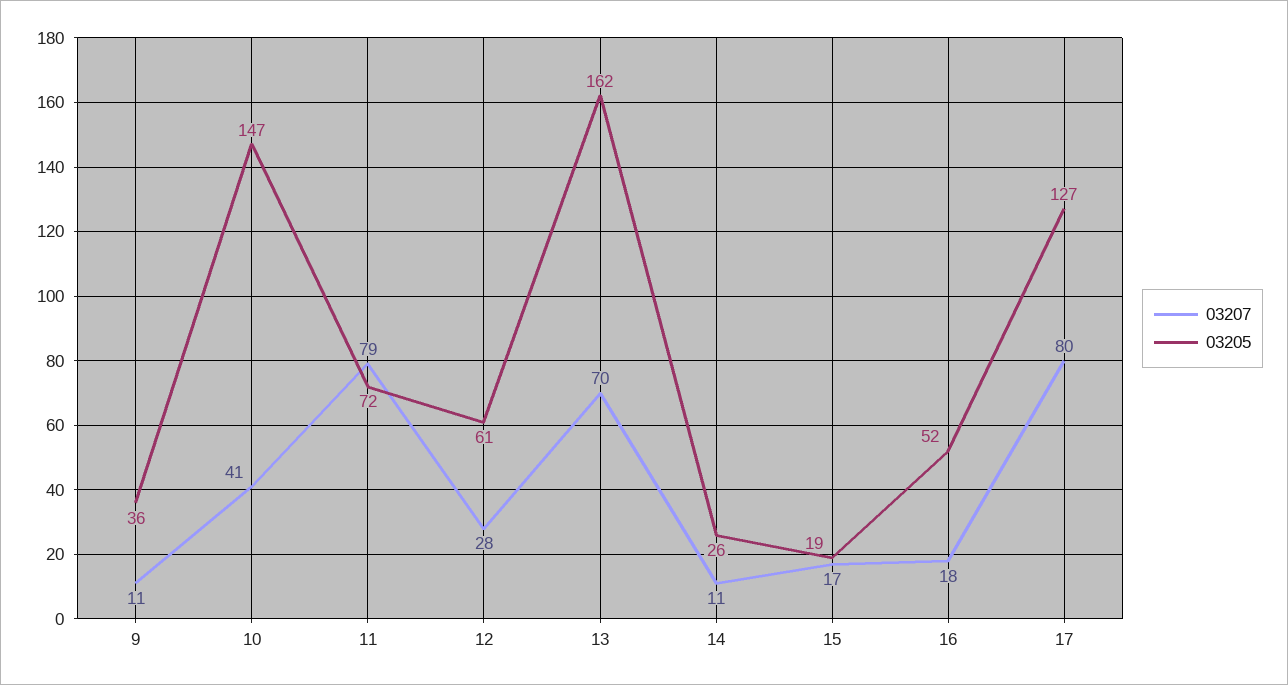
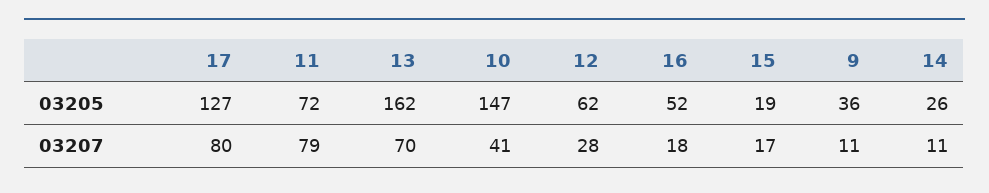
03205, 12: 61 -> 62

